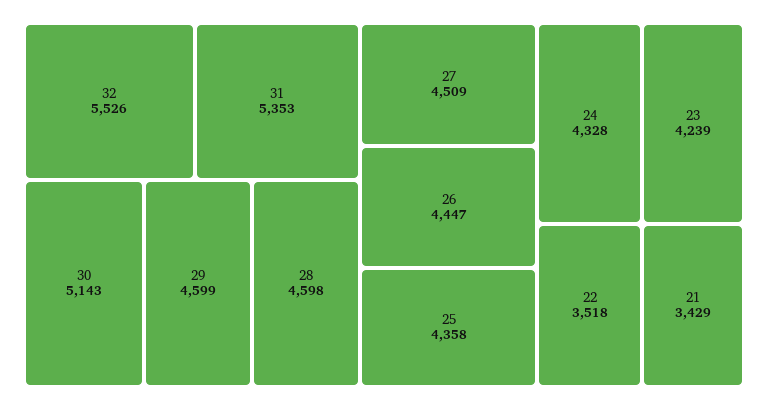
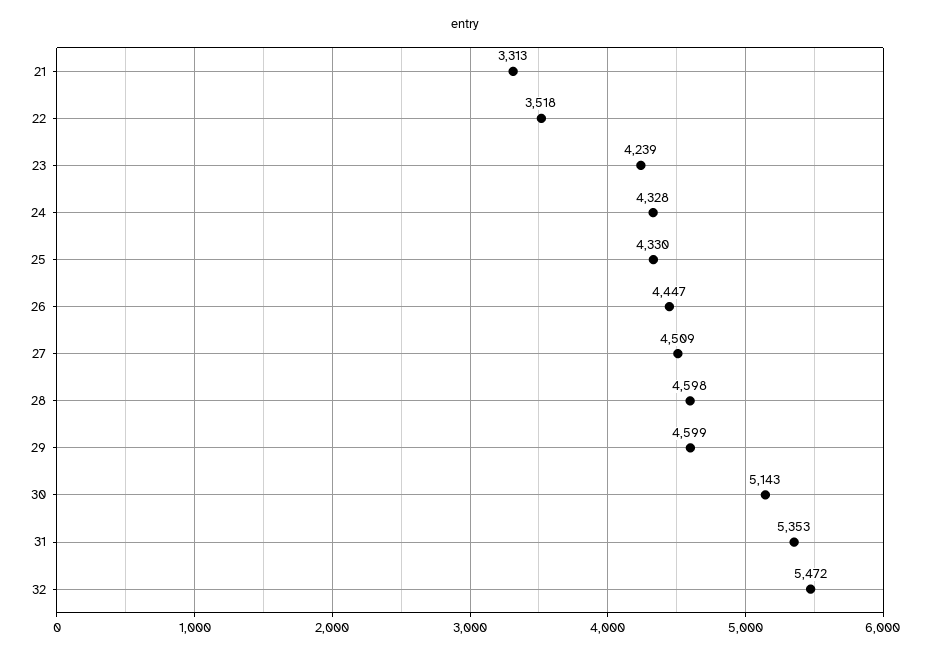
32: 5526 -> 5472
25: 4358 -> 4330
21: 3429 -> 3313

